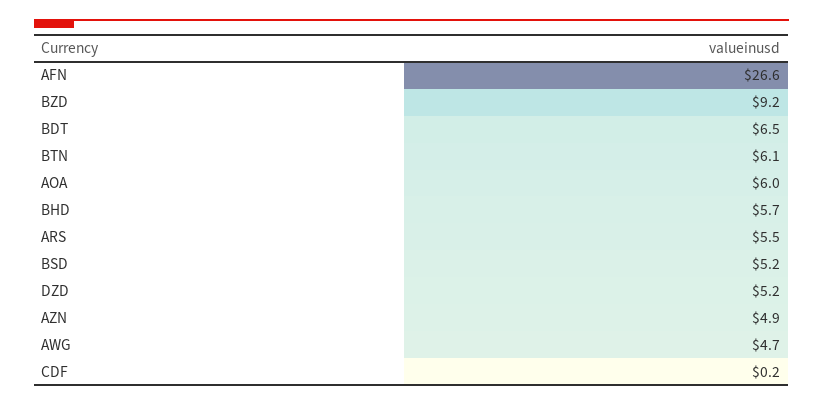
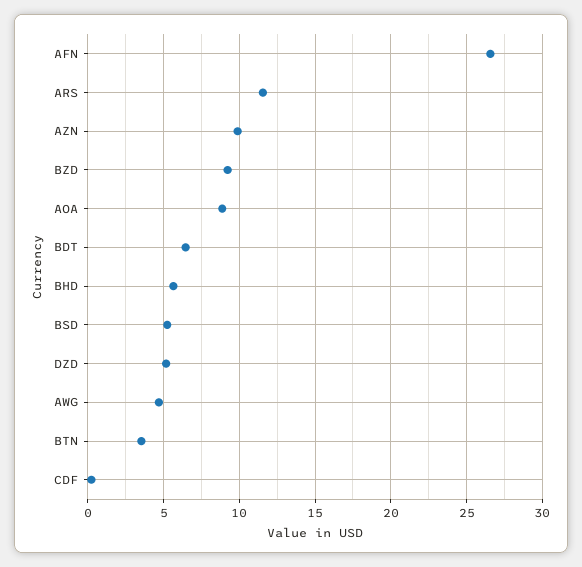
BTN: 6.1 -> 3.5
AOA: 6 -> 9
ARS: 5.5 -> 11.5
AZN: 4.9 -> 10

